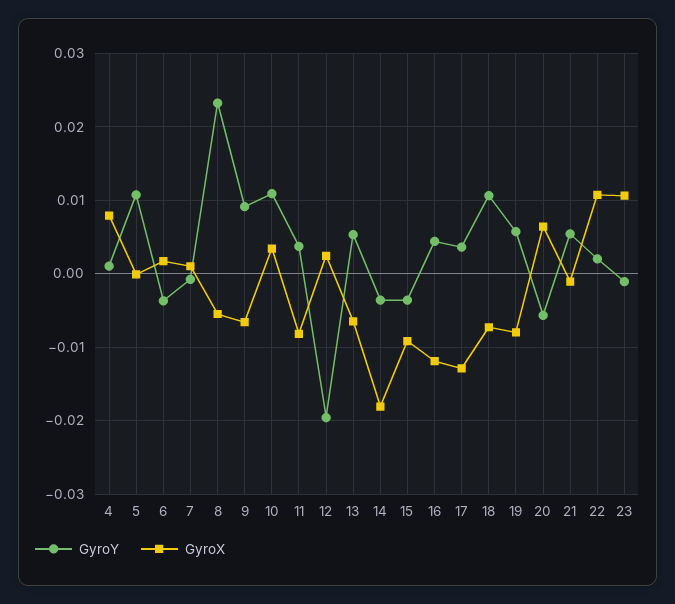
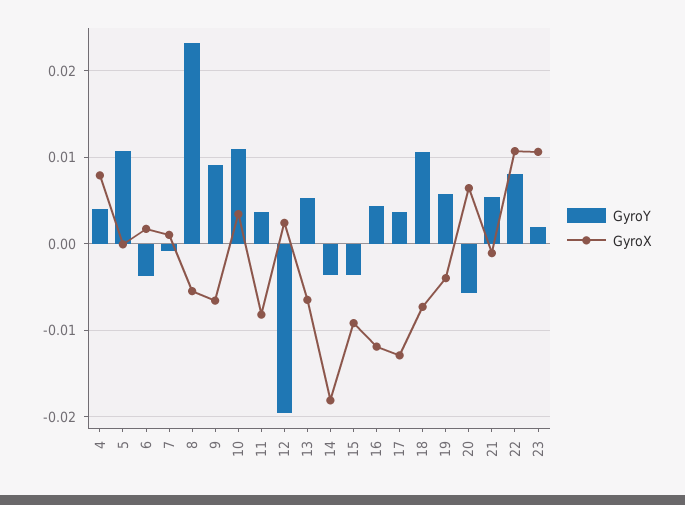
GyroY, 4: 0.001 -> 0.004
GyroX, 19: -0.008 -> -0.004
GyroY, 22: 0.002 -> 0.008
GyroY, 23: -0.001 -> 0.002

